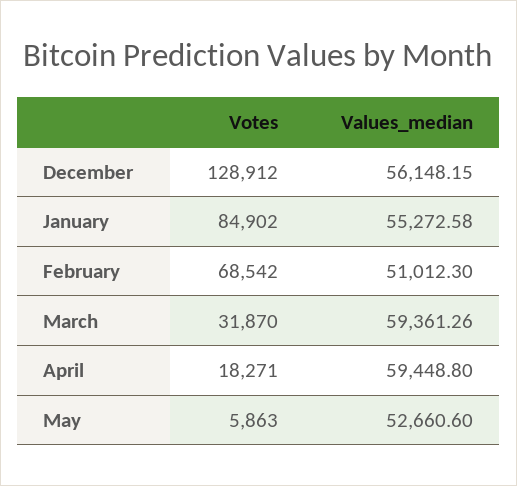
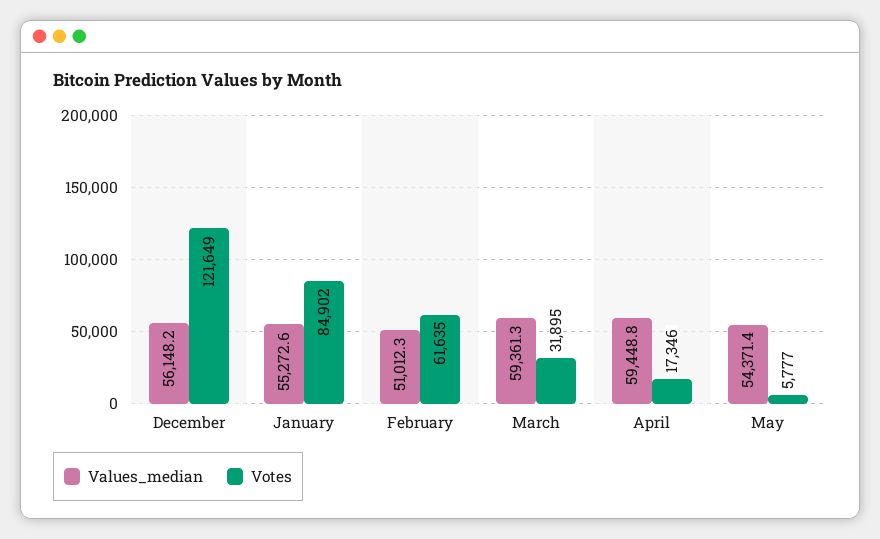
Votes, December: 128912 -> 121649
Votes, February: 68542 -> 61635
Votes, March: 31870 -> 31895
Votes, April: 18271 -> 17346
Votes, May: 5863 -> 5777
Values_median, May: 52660.6 -> 54371.4

